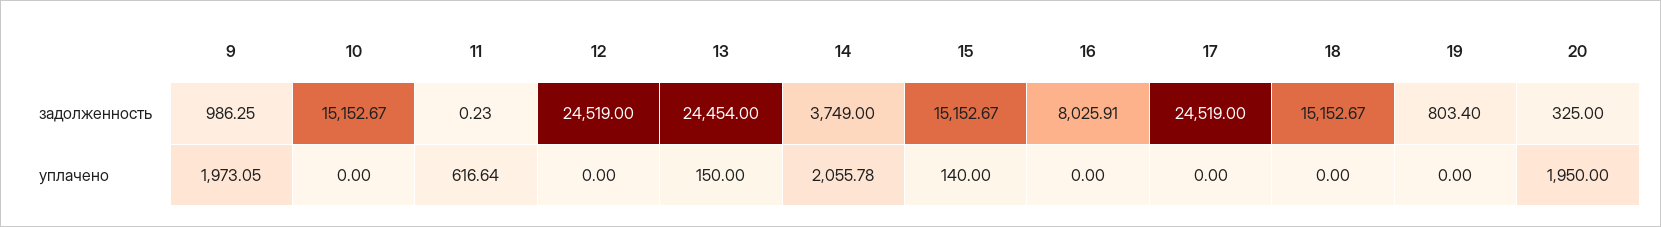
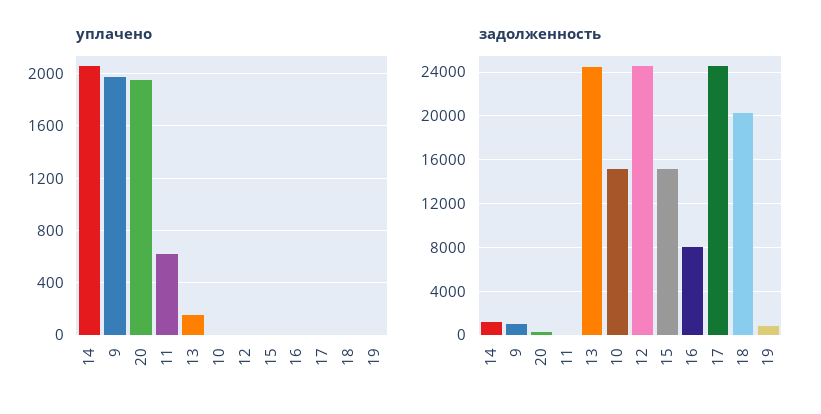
задолженность, 14: 3749 -> 1000
задолженность, 18: 15152.67 -> 20000
уплачено, 15: 140 -> 0

